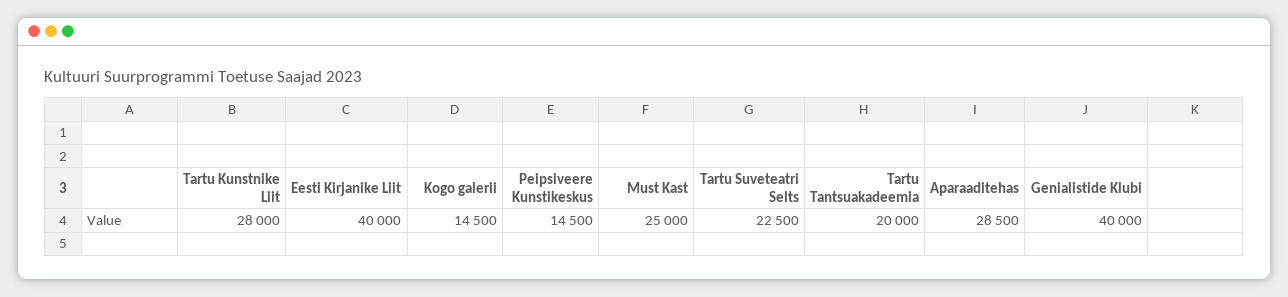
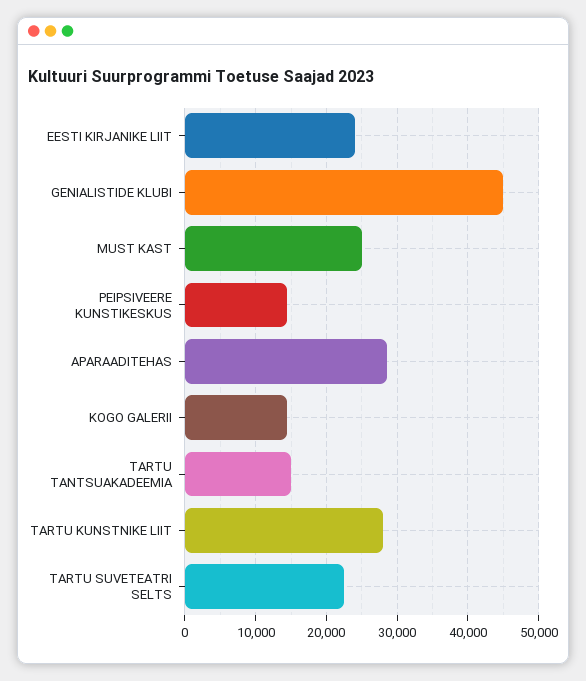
Eesti Kirjanike Liit: 40000 -> 24000
Tartu Tantsuakadeemia: 20000 -> 15000
Genialistide Klubi: 40000 -> 45000

